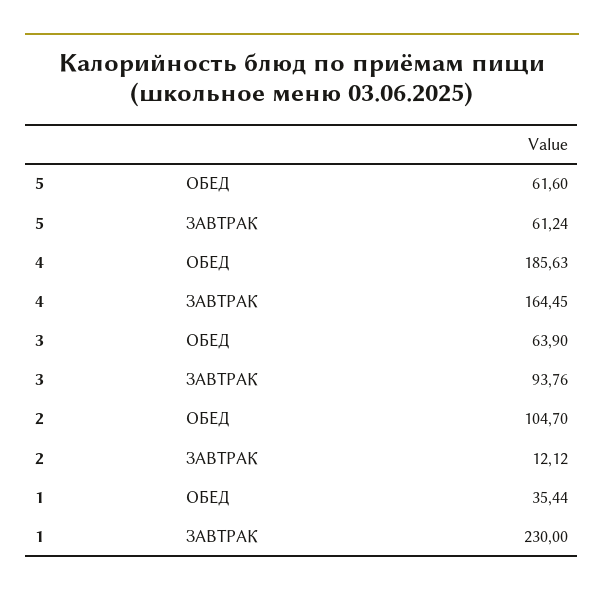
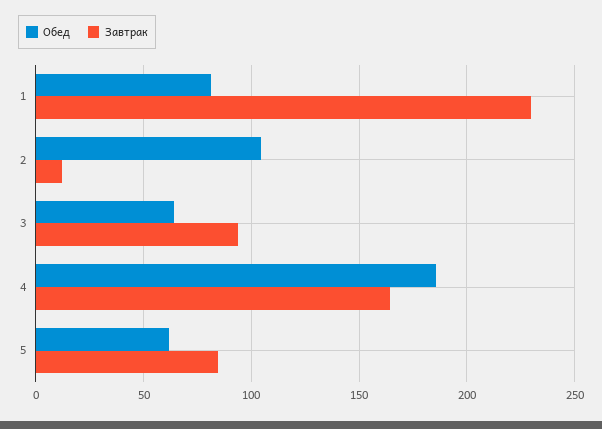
ЗАВТРАК, 5: 61.24 -> 85
ОБЕД, 1: 35.44 -> 80

